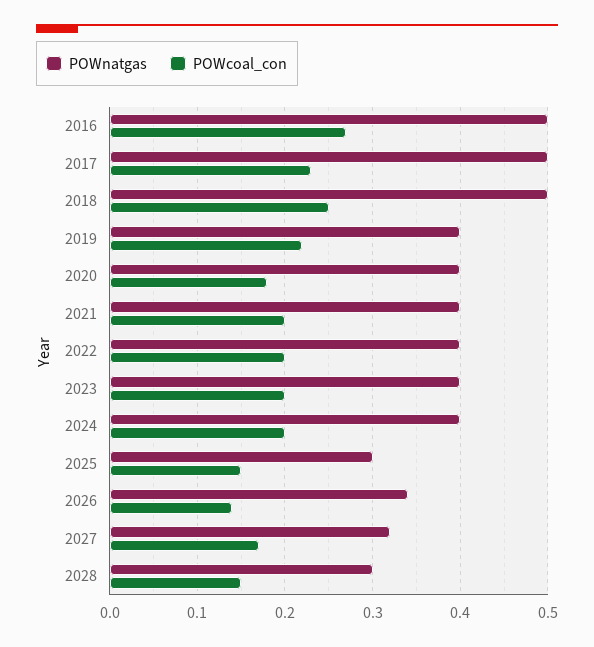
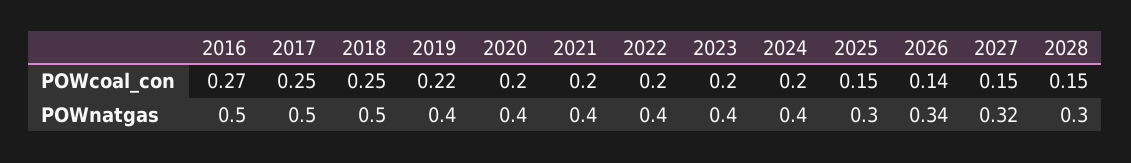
POWcoal_con, 2017: 0.23 -> 0.25
POWcoal_con, 2020: 0.18 -> 0.2
POWcoal_con, 2027: 0.17 -> 0.15

